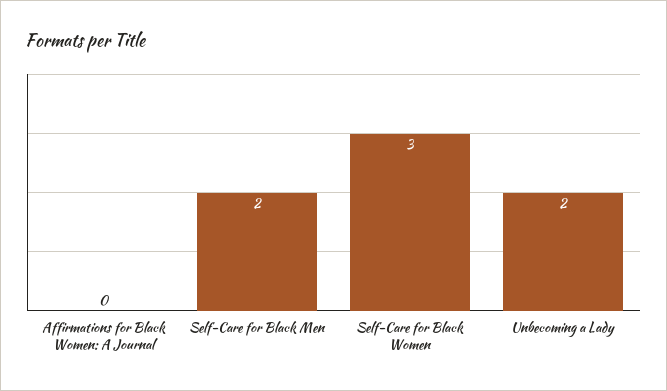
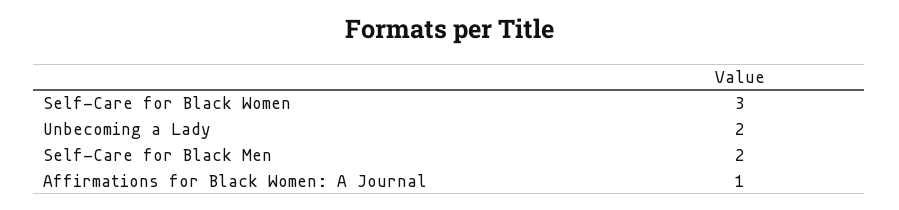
Affirmations for Black Women: A Journal: 0 -> 1

